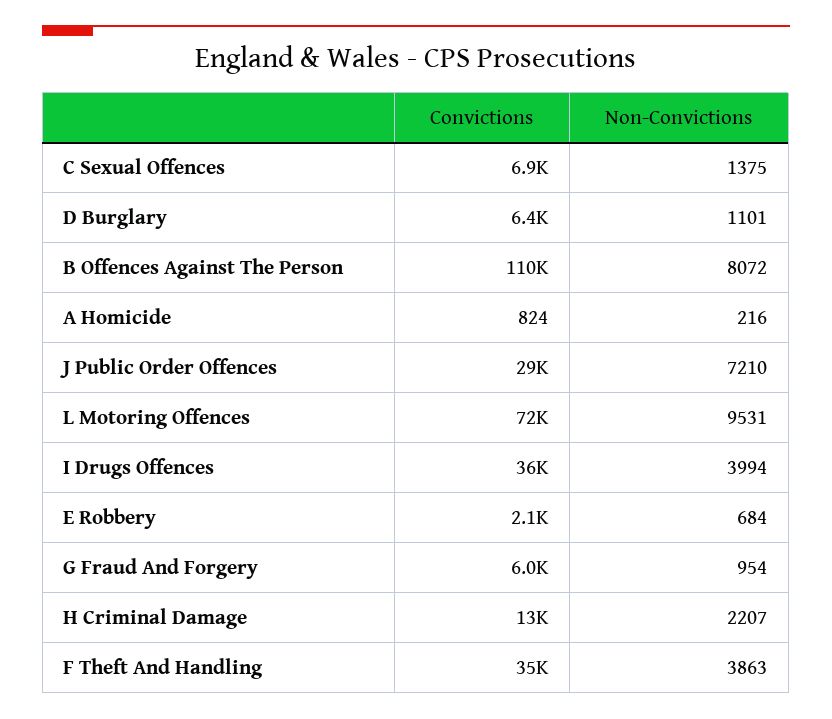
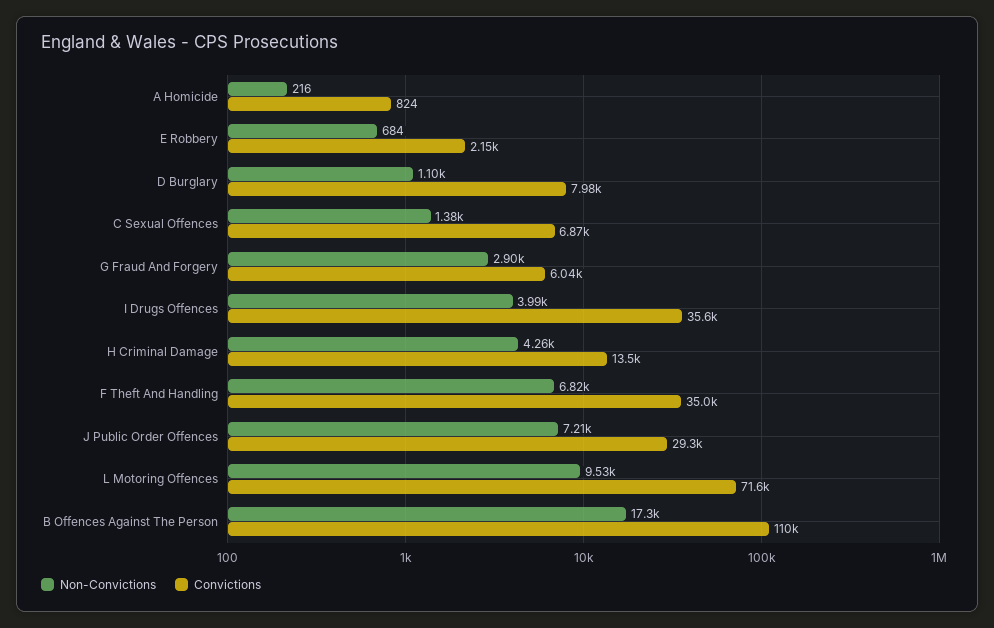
Convictions, D Burglary: 6400 -> 7980
Non-Convictions, B Offences Against The Person: 8072 -> 17300
Non-Convictions, G Fraud And Forgery: 954 -> 2900
Non-Convictions, H Criminal Damage: 2207 -> 4260
Non-Convictions, F Theft And Handling: 3863 -> 6820

